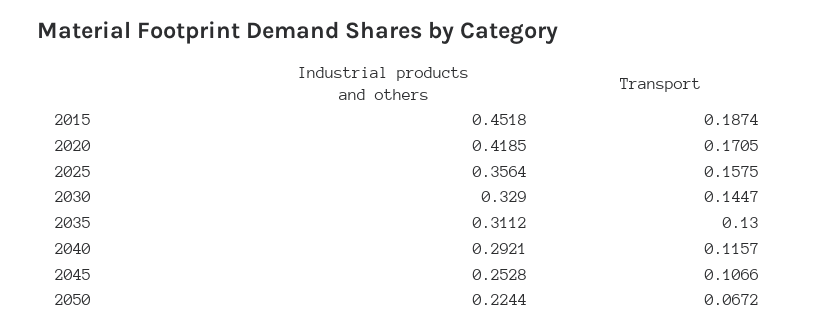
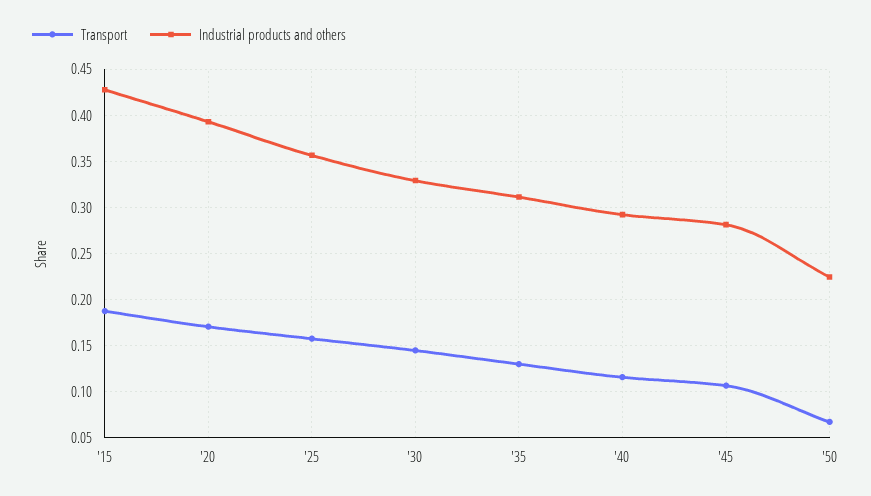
Industrial products and others, 2015: 0.4518 -> 0.43
Industrial products and others, 2020: 0.4185 -> 0.39
Industrial products and others, 2045: 0.2528 -> 0.28

